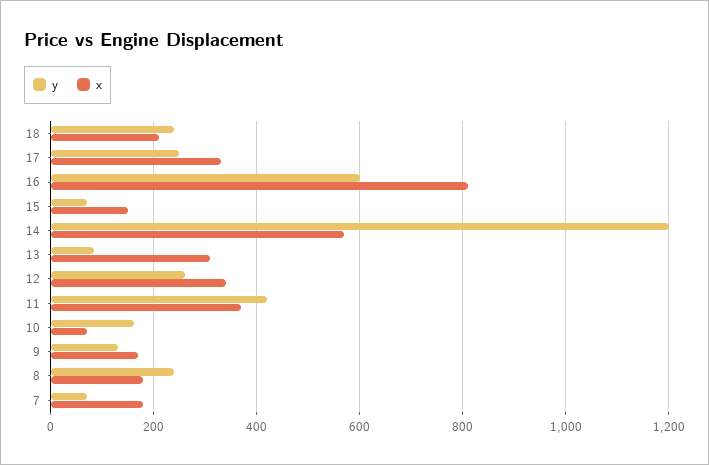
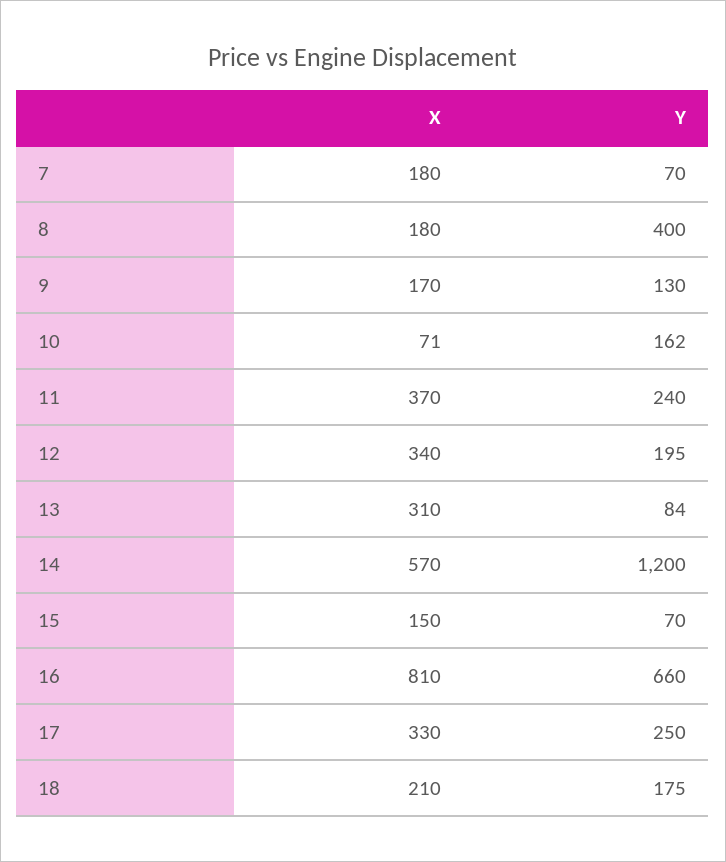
y, 18: 240 -> 175
y, 16: 600 -> 660
y, 12: 260 -> 195
y, 11: 420 -> 240
y, 8: 240 -> 400

